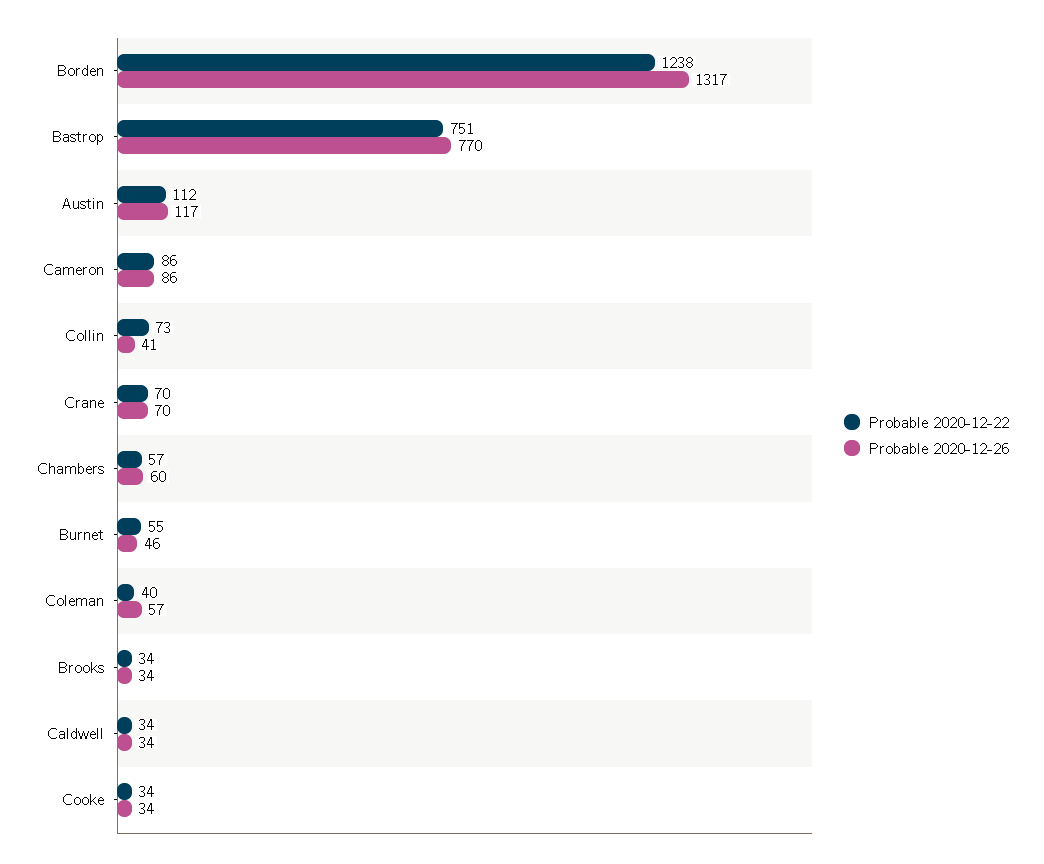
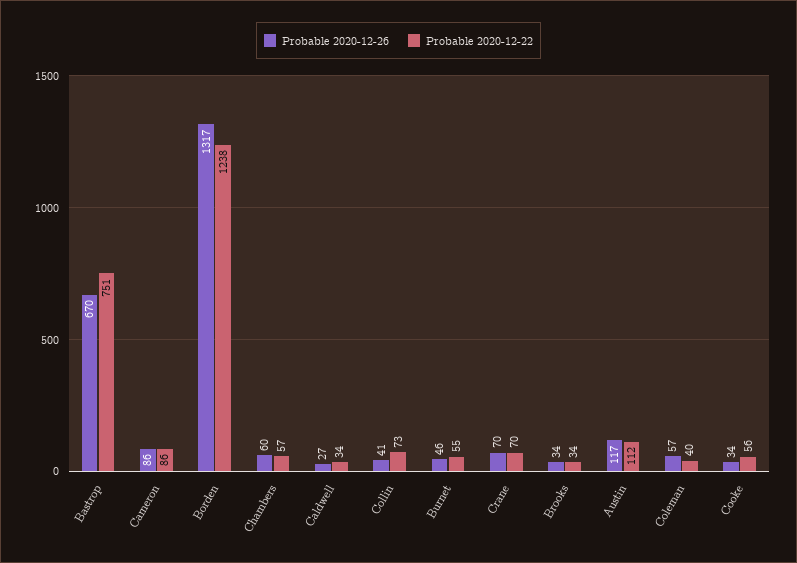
Probable 2020-12-26, Bastrop: 770 -> 670
Probable 2020-12-26, Caldwell: 34 -> 27
Probable 2020-12-22, Cooke: 34 -> 56

